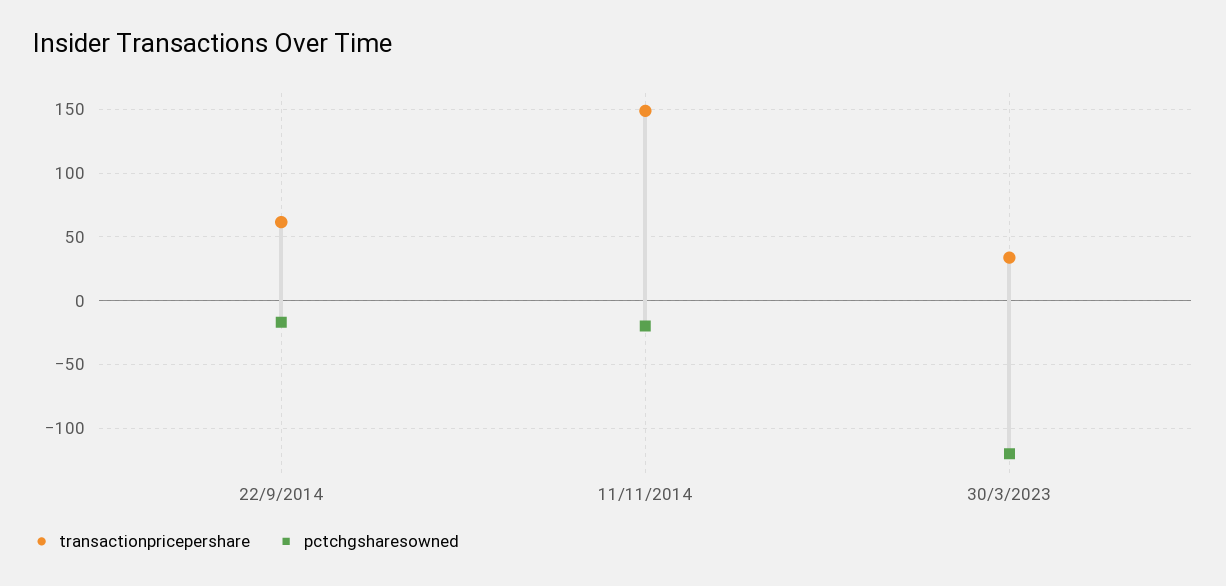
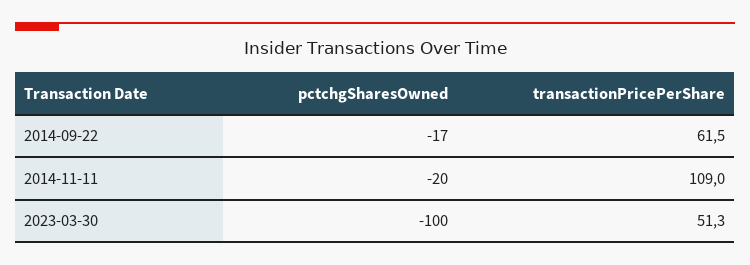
transactionpricepershare, 11/11/2014: 150 -> 109
transactionpricepershare, 30/3/2023: 35 -> 51.3
pctchgsharesowned, 30/3/2023: -120 -> -100

